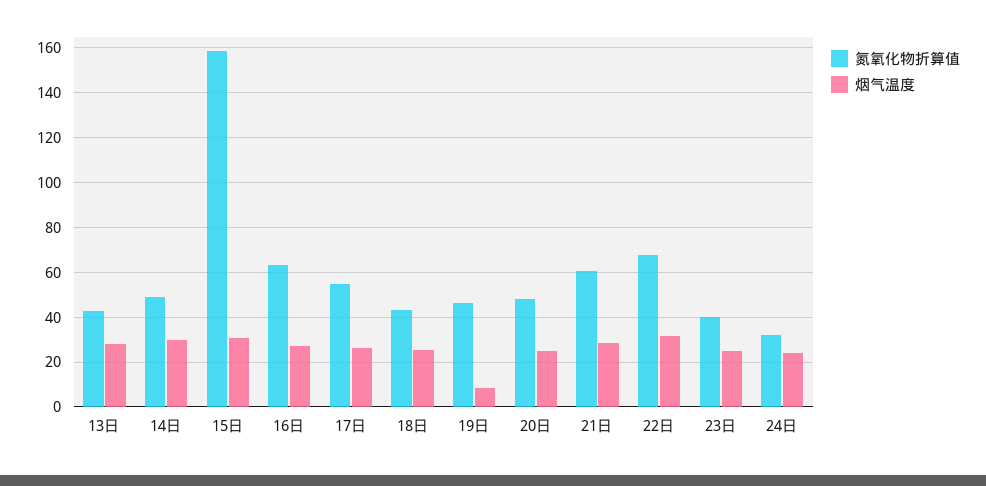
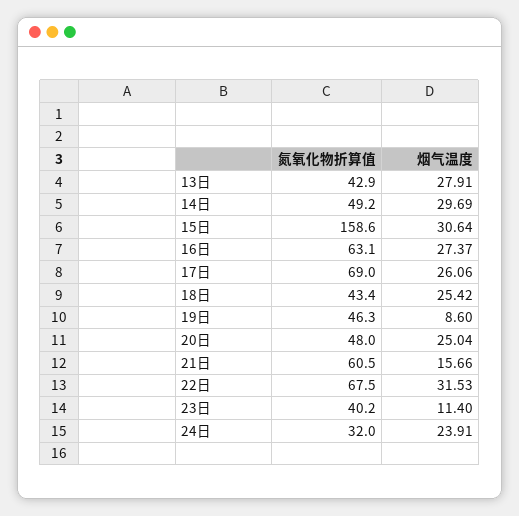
氮氧化物折算值, 17日: 55 -> 69
烟气温度, 21日: 30 -> 15.66
烟气温度, 23日: 25 -> 11.4

